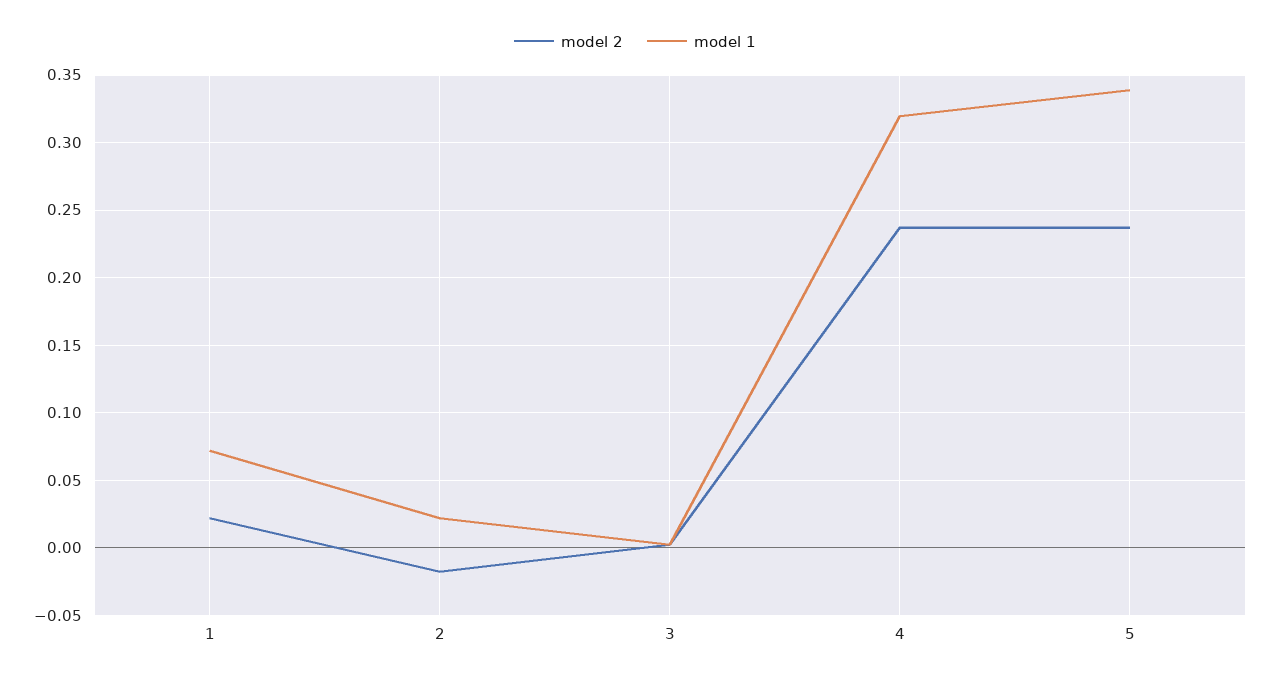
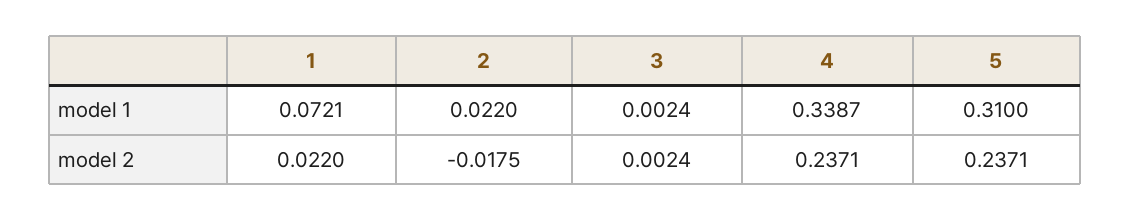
model 1, 4: 0.32 -> 0.3387
model 1, 5: 0.34 -> 0.31

